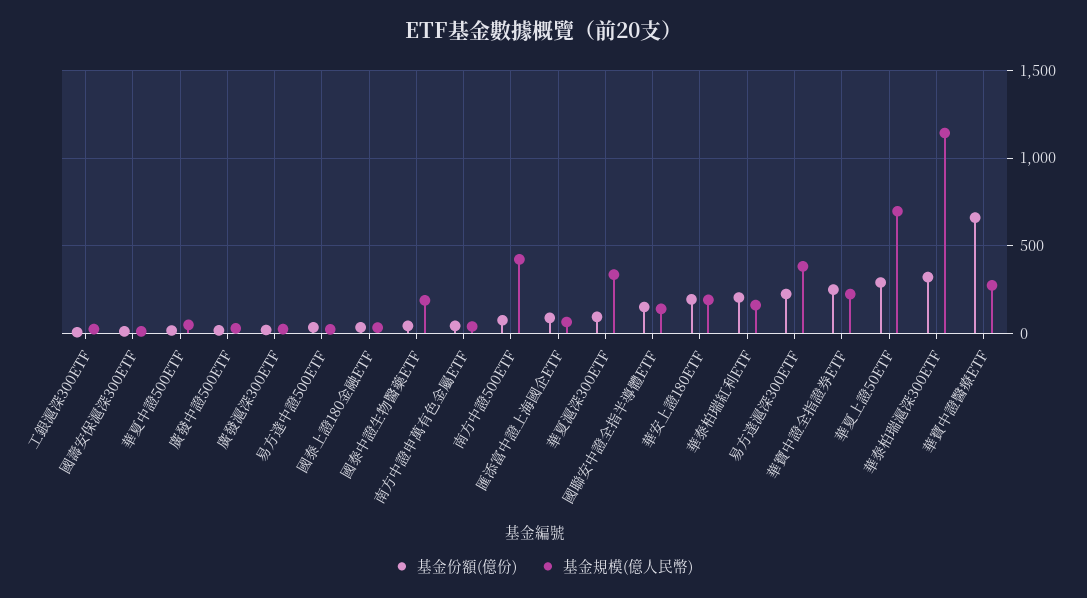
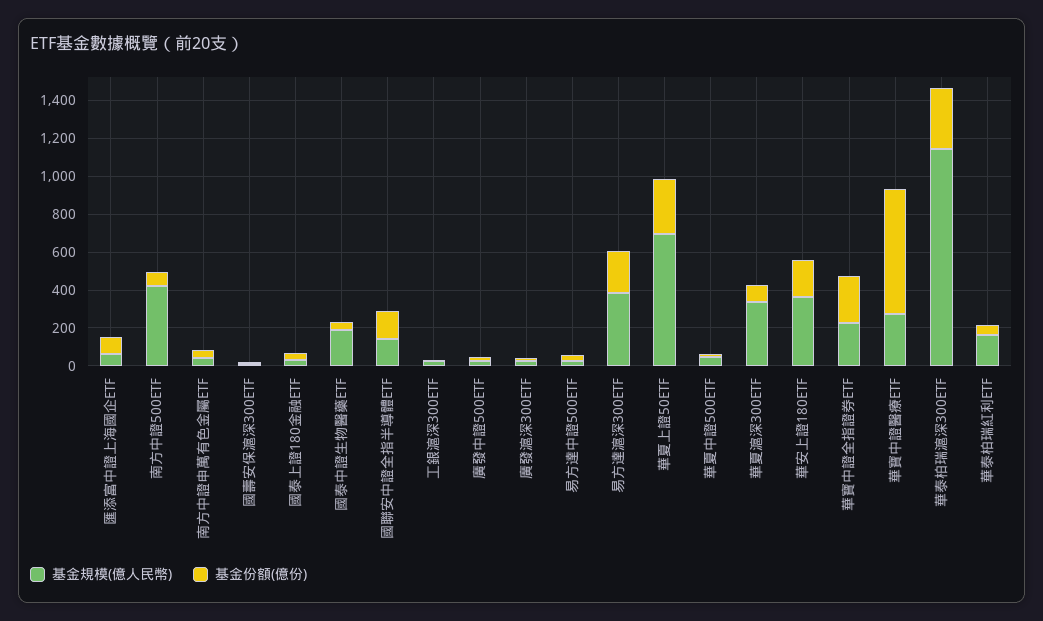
基金規模(億人民幣), 華安上證180ETF: 200 -> 350
基金份額(億份), 華泰柏瑞紅利ETF: 200 -> 50

